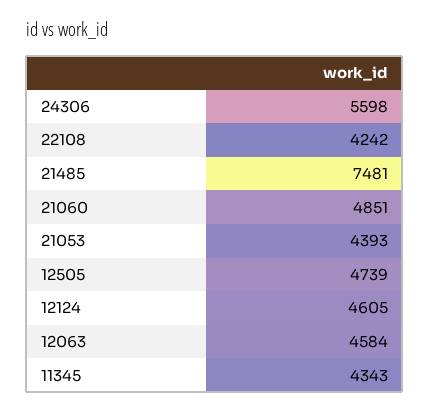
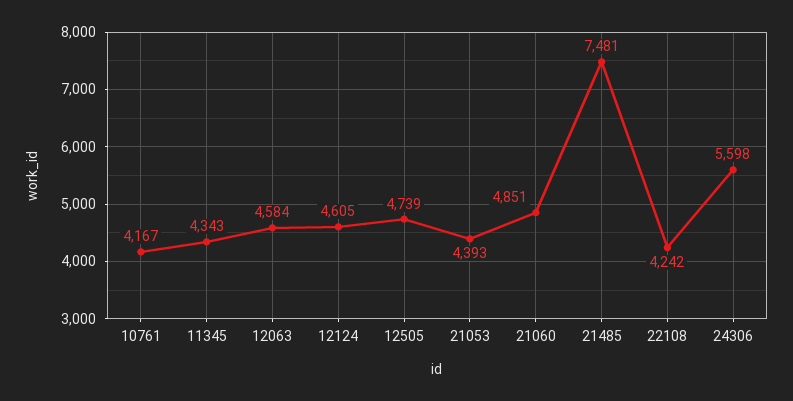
10761: none -> 4167

